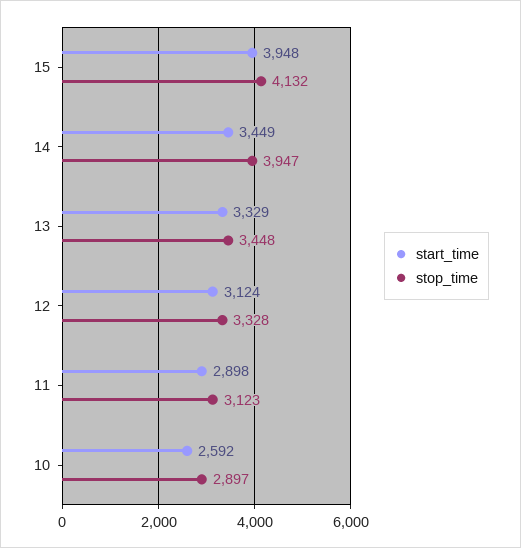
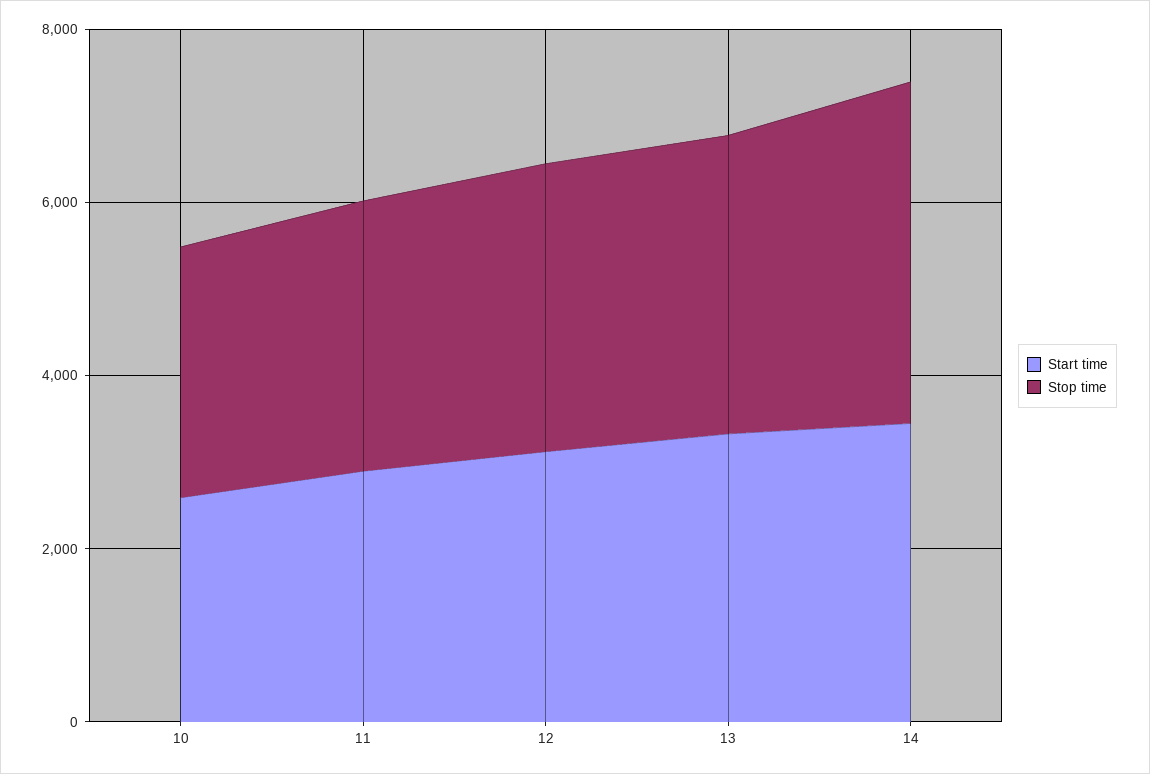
start_time, 15: 3948 -> none
stop_time, 15: 4132 -> none

